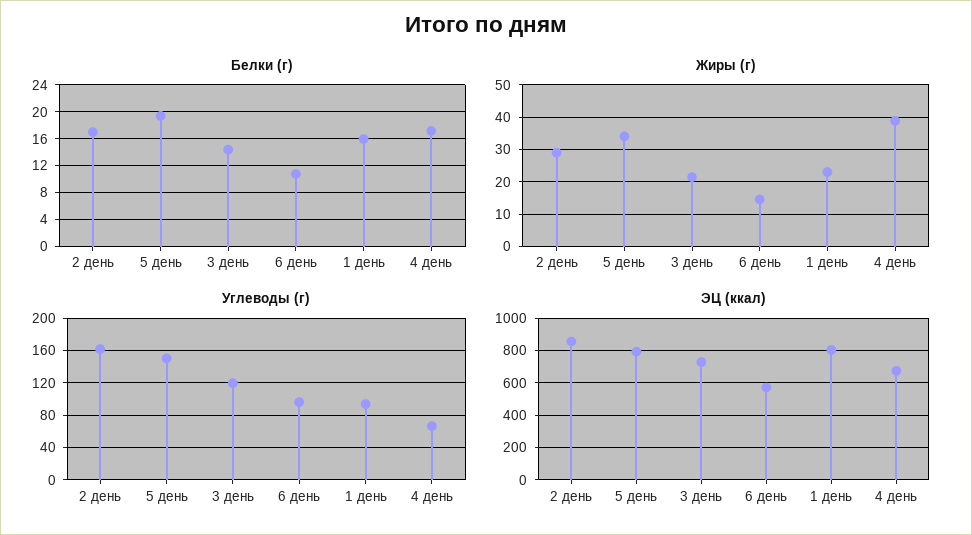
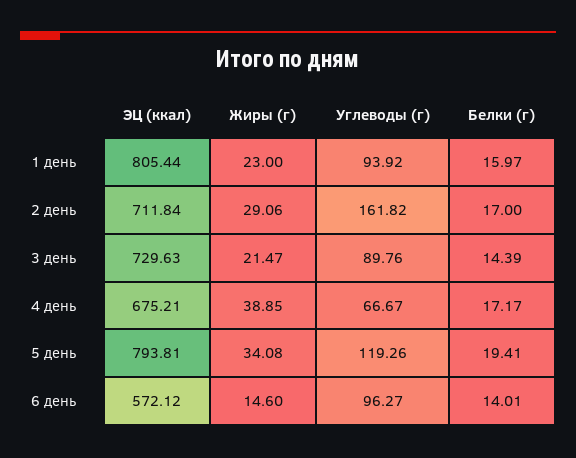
Белки (г), 6 день: 11 -> 14.01
Углеводы (г), 5 день: 150 -> 119.26
Углеводы (г), 3 день: 120 -> 89.76
ЭЦ (ккал), 2 день: 850 -> 711.84

